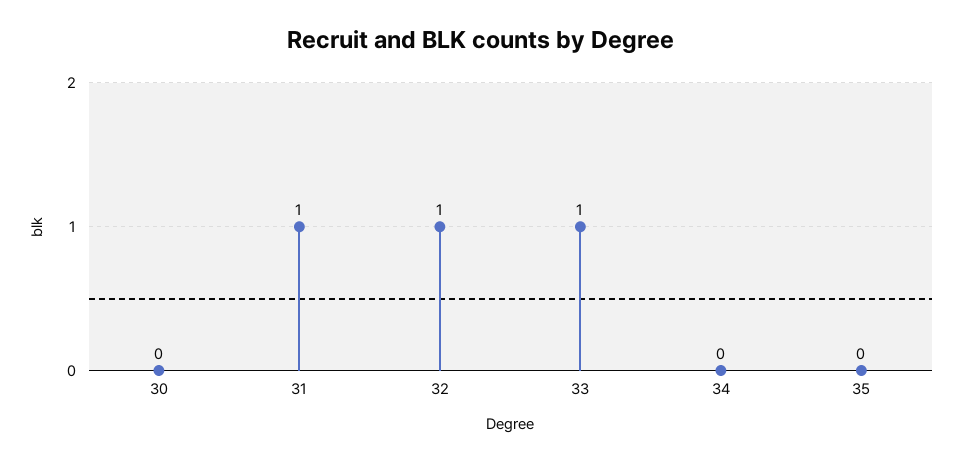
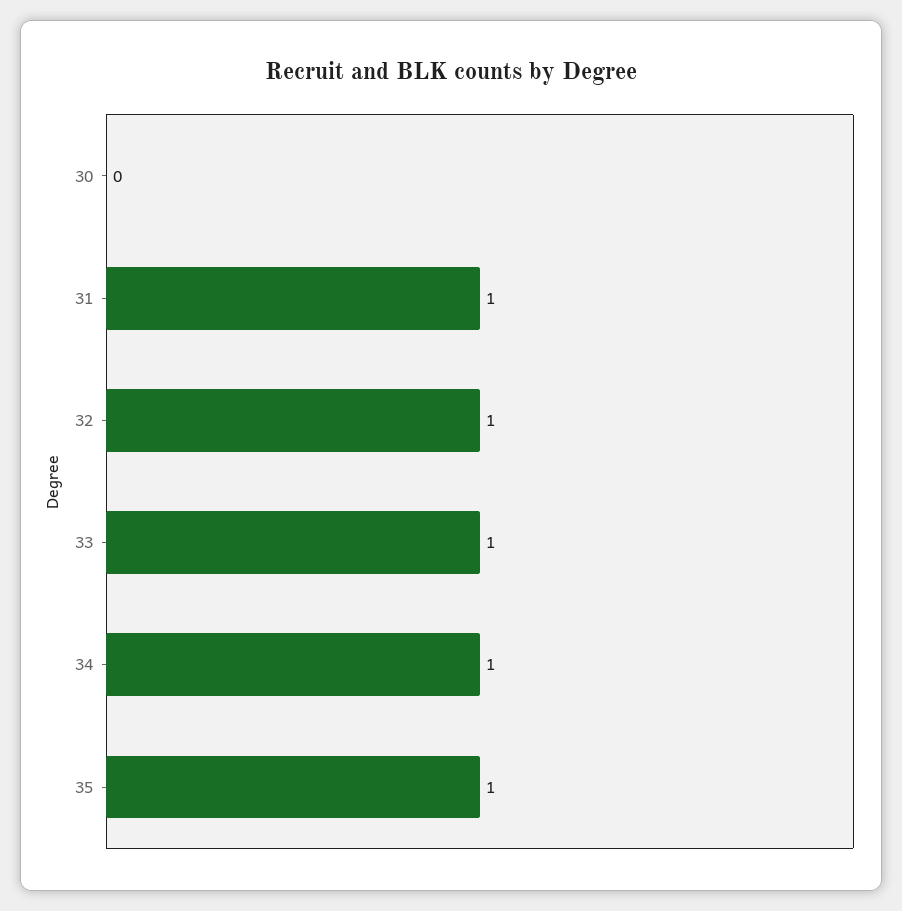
34: 0 -> 1
35: 0 -> 1

